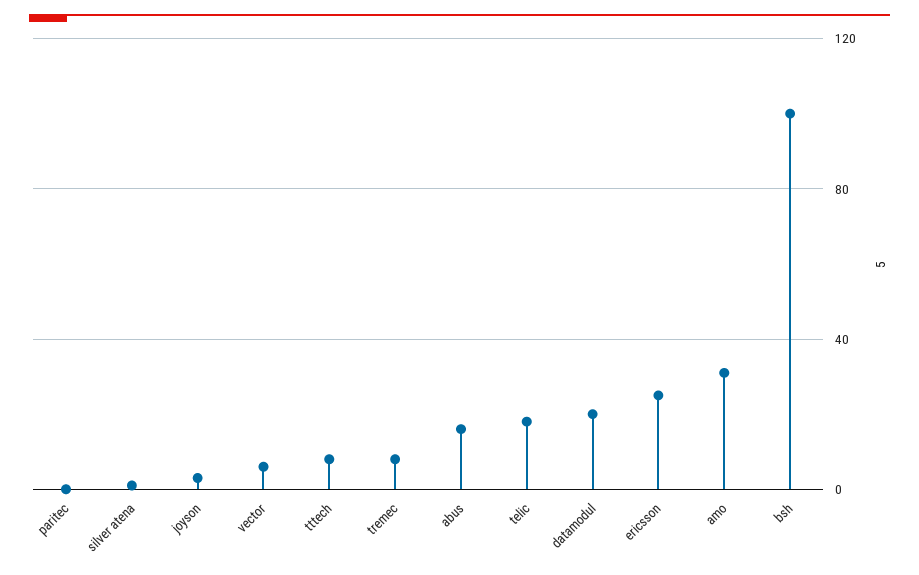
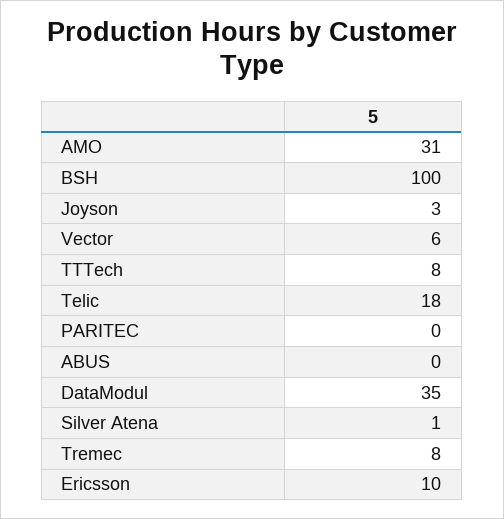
abus: 15 -> 0
datamodul: 20 -> 35
ericsson: 25 -> 10

